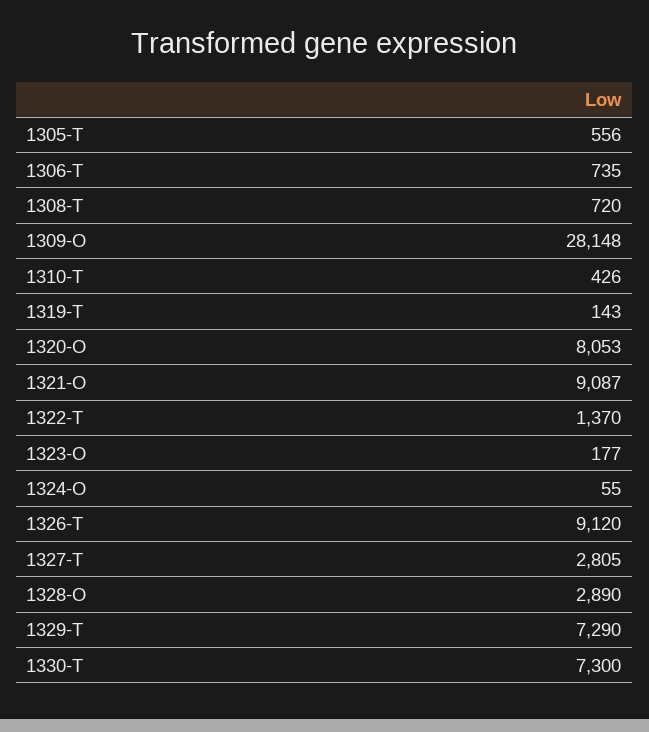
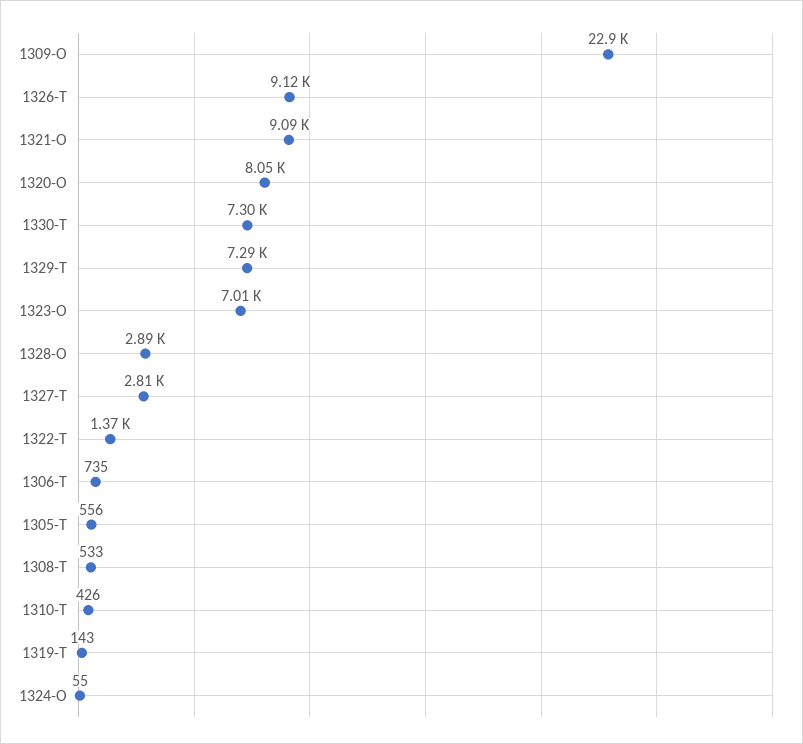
1308-T: 720 -> 533
1309-O: 28148 -> 22900
1323-O: 177 -> 7010

